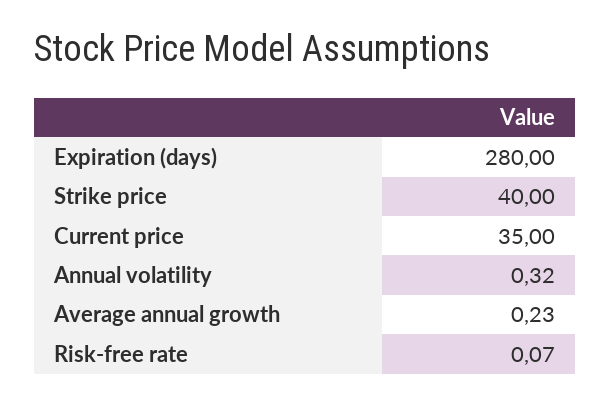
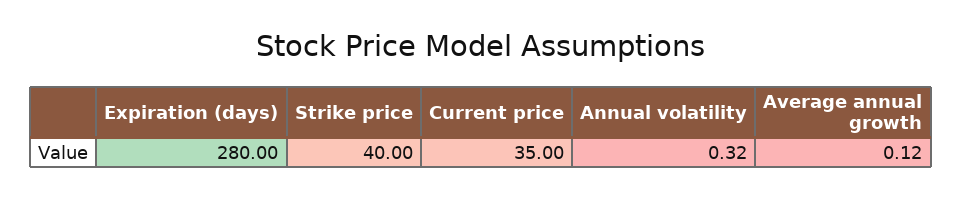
Average annual growth: 0.23 -> 0.12
Risk-free rate: 0.07 -> none

